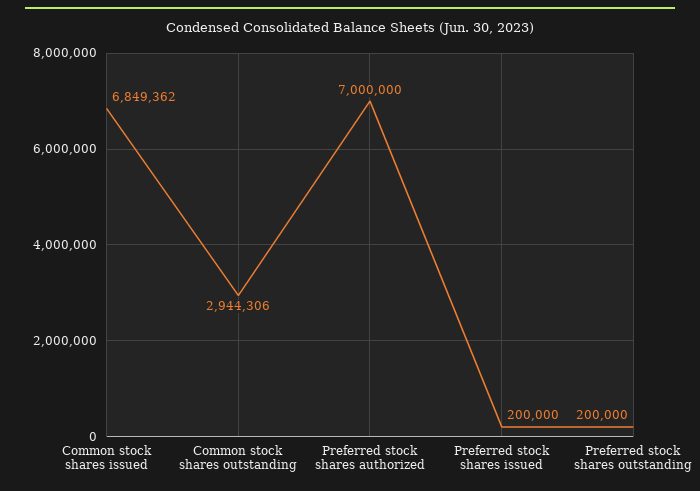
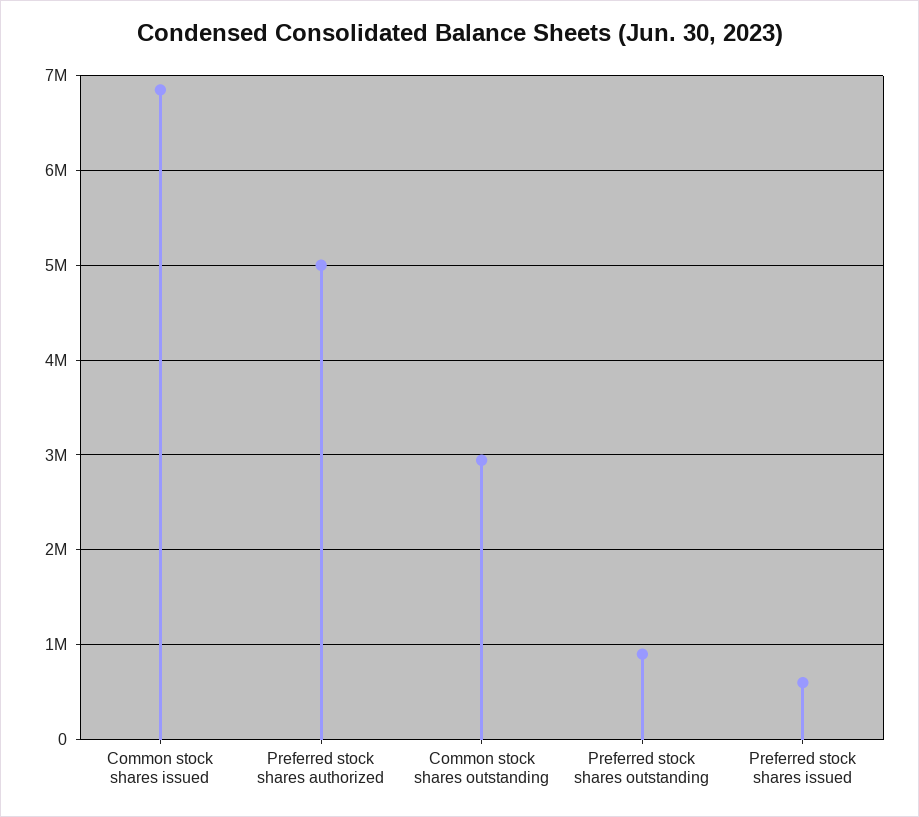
Preferred stock shares authorized: 7000000 -> 5000000
Preferred stock shares issued: 200000 -> 600000
Preferred stock shares outstanding: 200000 -> 900000

